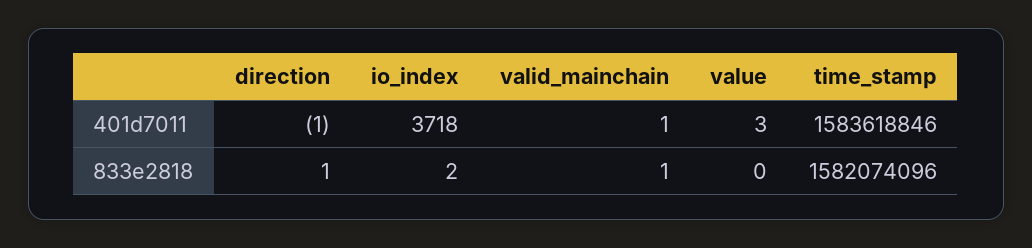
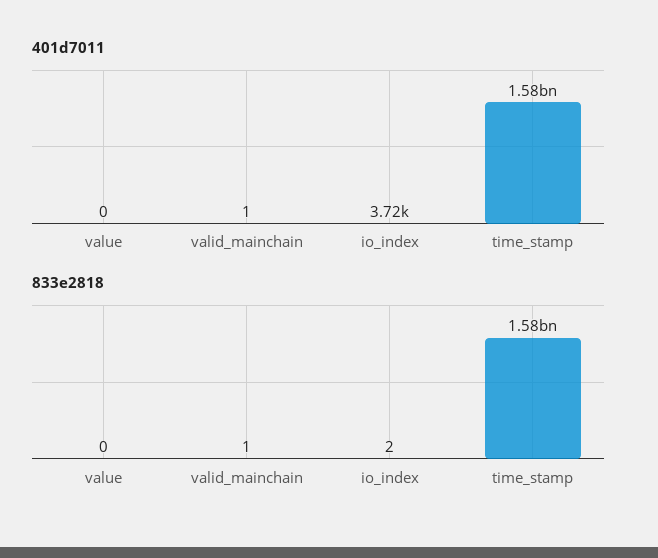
401d7011, direction: -1 -> none
401d7011, value: 3 -> 0
833e2818, direction: 1 -> none

